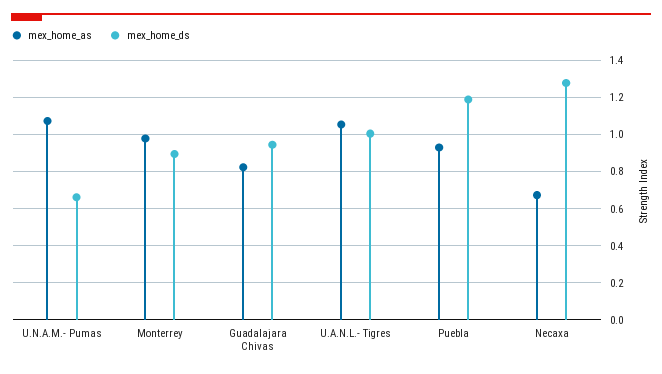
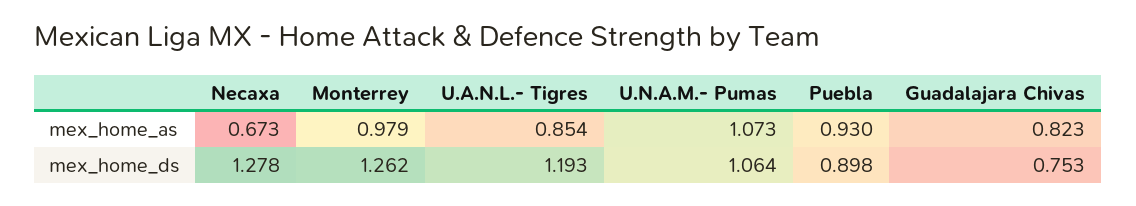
mex_home_ds, U.N.A.M.- Pumas: 0.65 -> 1.064
mex_home_ds, Monterrey: 0.9 -> 1.262
mex_home_ds, Guadalajara Chivas: 0.95 -> 0.753
mex_home_as, U.A.N.L.- Tigres: 1.05 -> 0.854
mex_home_ds, U.A.N.L.- Tigres: 1 -> 1.193
mex_home_ds, Puebla: 1.2 -> 0.898

